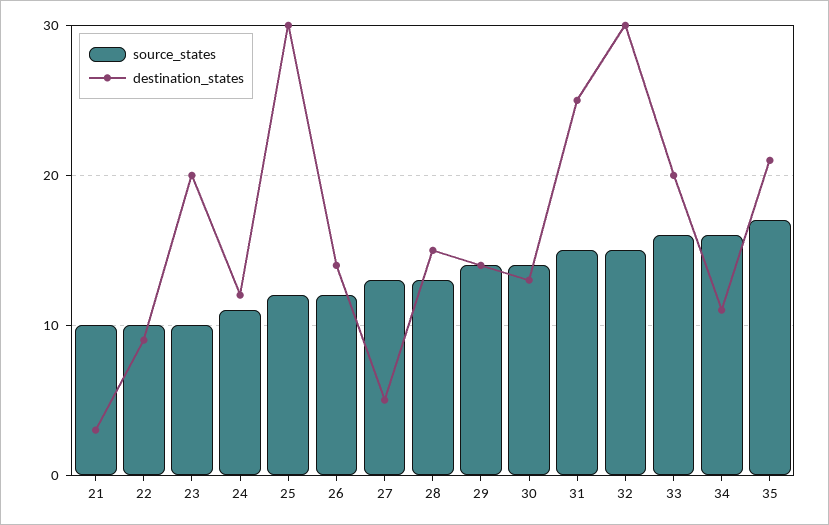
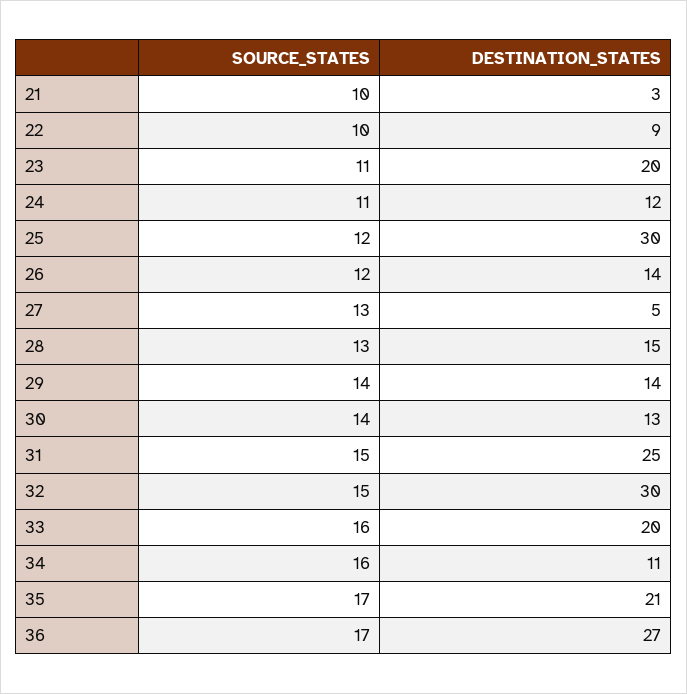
source_states, 23: 10 -> 11
source_states, 36: none -> 17
destination_states, 36: none -> 27

